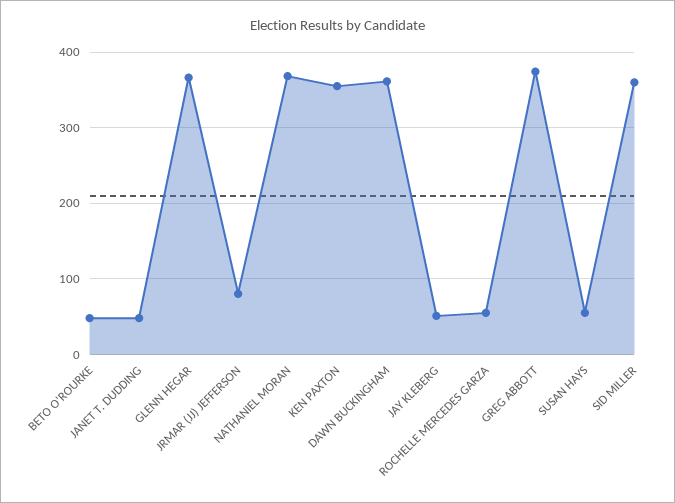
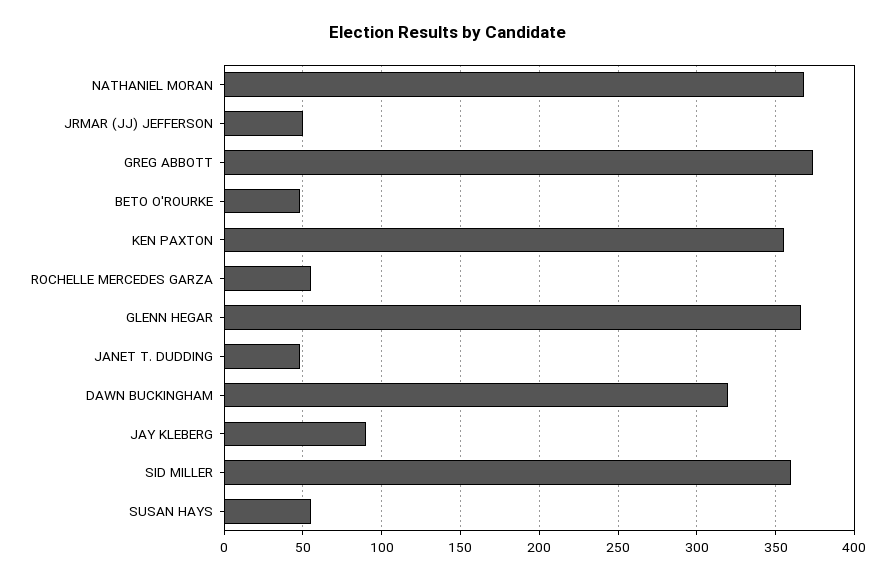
JRMAR (JJ) JEFFERSON: 80 -> 50
DAWN BUCKINGHAM: 360 -> 320
JAY KLEBERG: 50 -> 90

